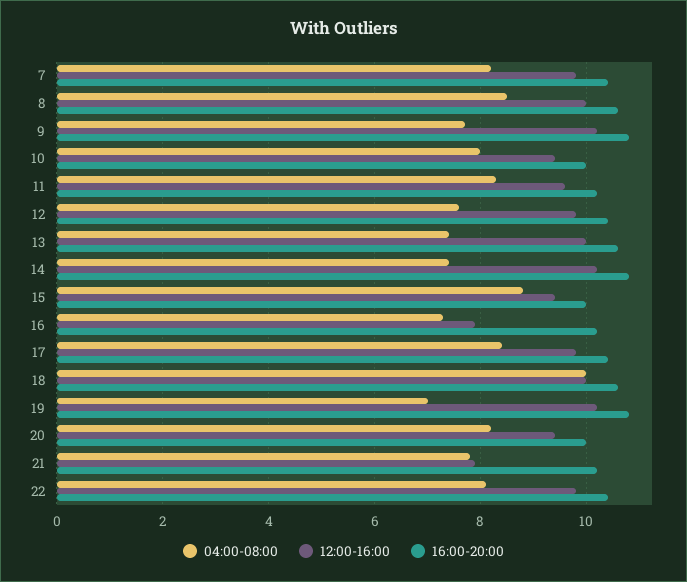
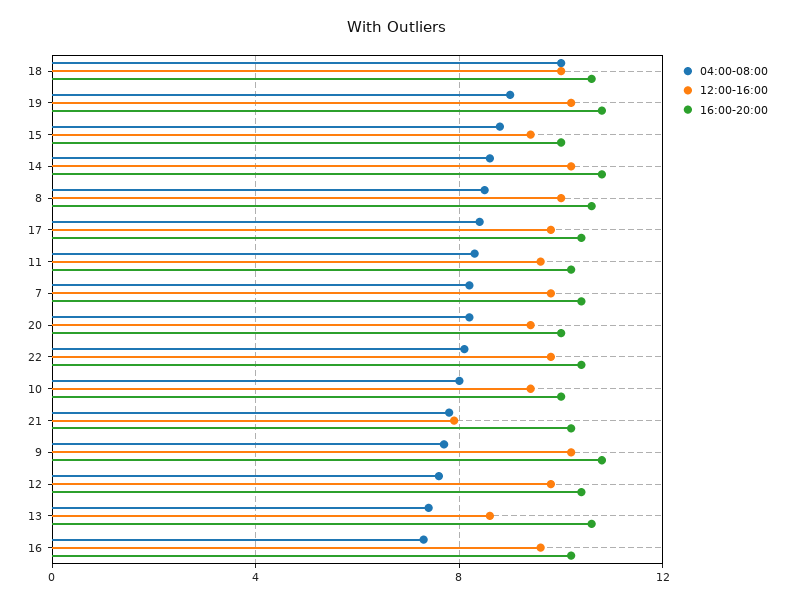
12:00-16:00, 13: 10 -> 8.5
04:00-08:00, 14: 7.5 -> 8.5
12:00-16:00, 16: 8 -> 9.5
04:00-08:00, 19: 7 -> 9

